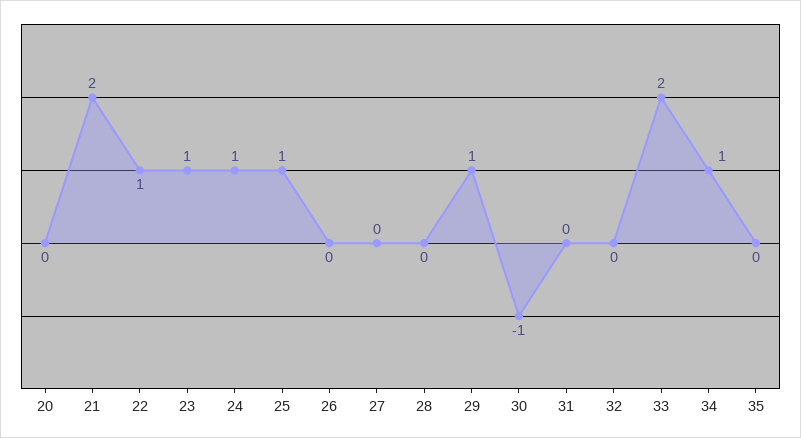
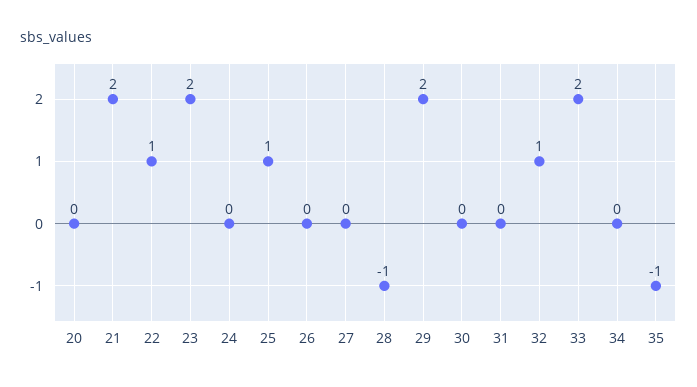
23: 1 -> 2
24: 1 -> 0
28: 0 -> -1
29: 1 -> 2
30: -1 -> 0
32: 0 -> 1
34: 1 -> 0
35: 0 -> -1

